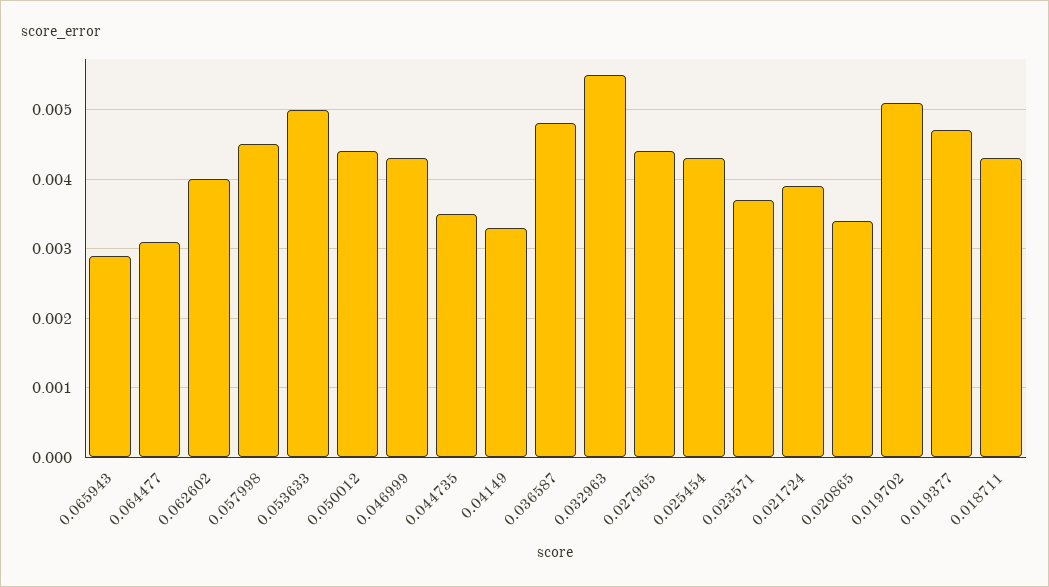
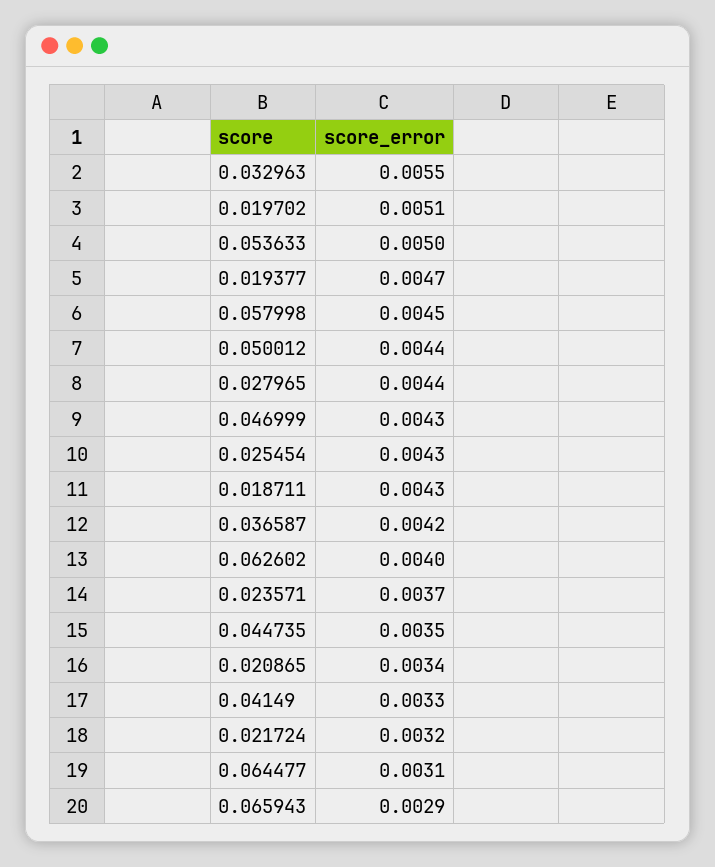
0.036587: 0.0048 -> 0.0042
0.021724: 0.0039 -> 0.0032

